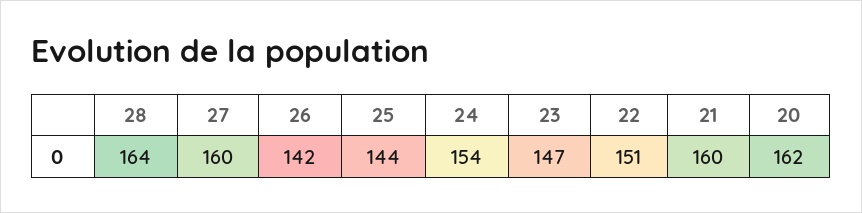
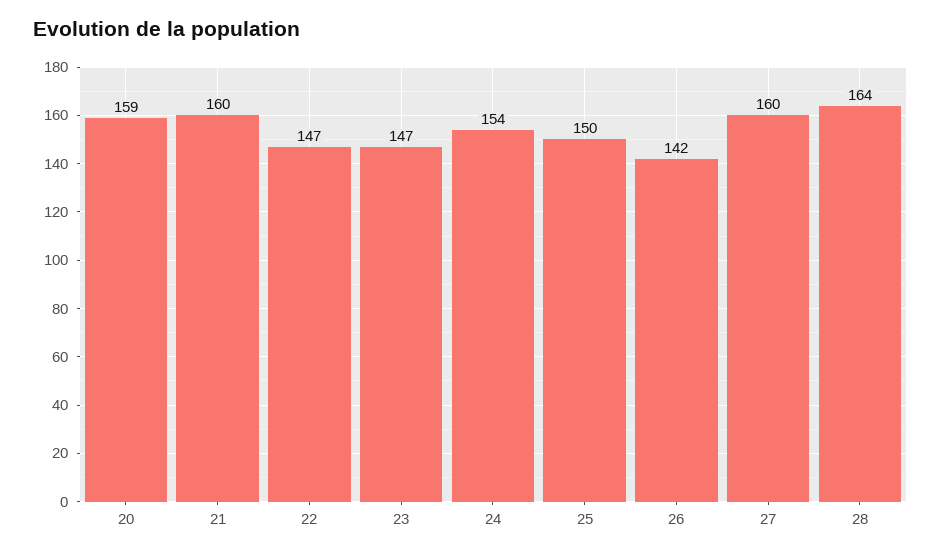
25: 144 -> 150
22: 151 -> 147
20: 162 -> 159

